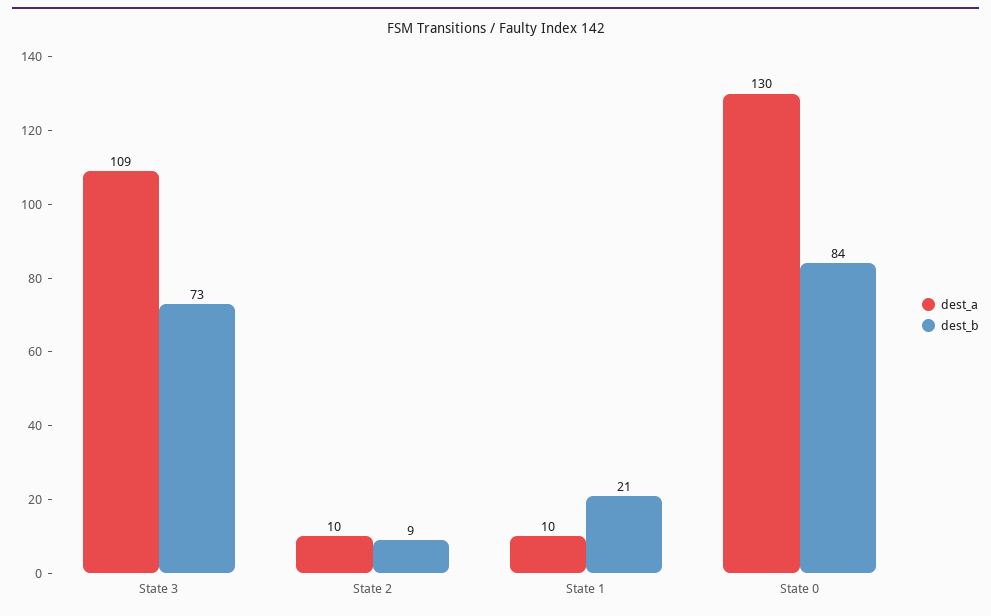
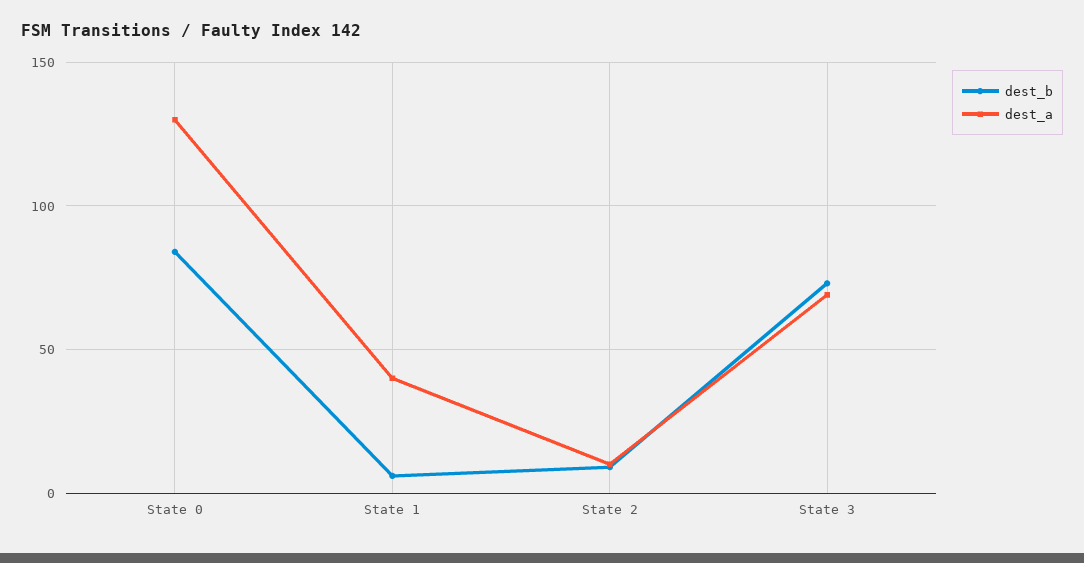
dest_a, State 3: 109 -> 70
dest_a, State 1: 10 -> 40
dest_b, State 1: 21 -> 5

